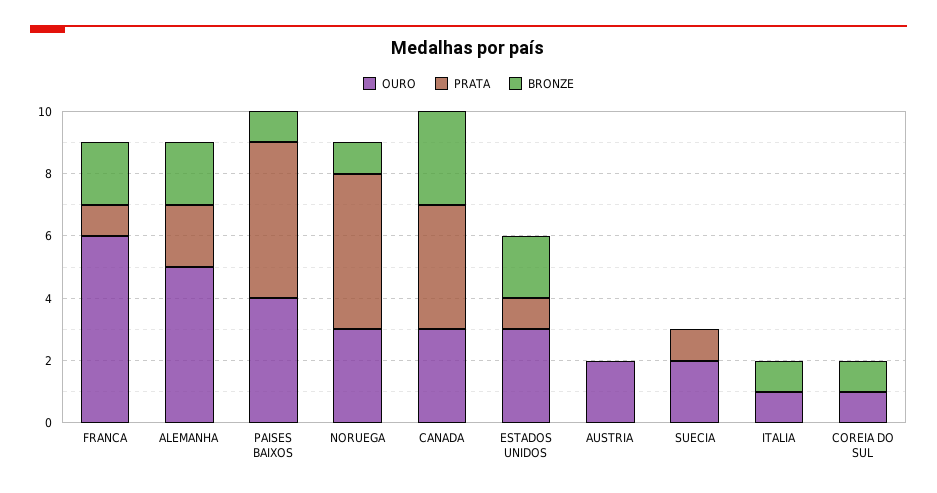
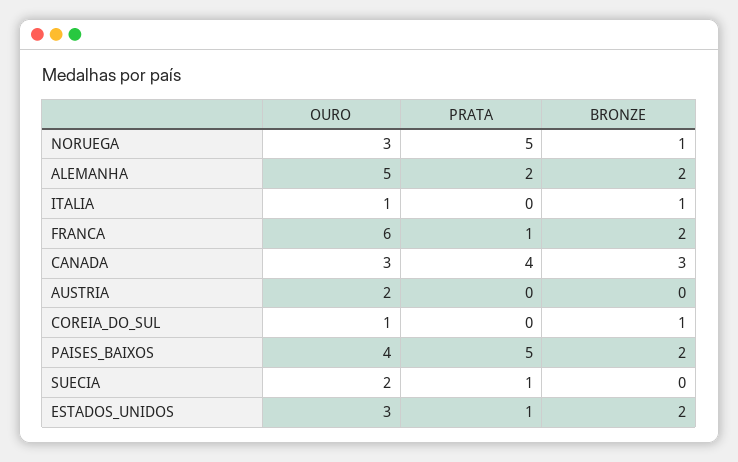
BRONZE, PAISES BAIXOS: 1 -> 2

